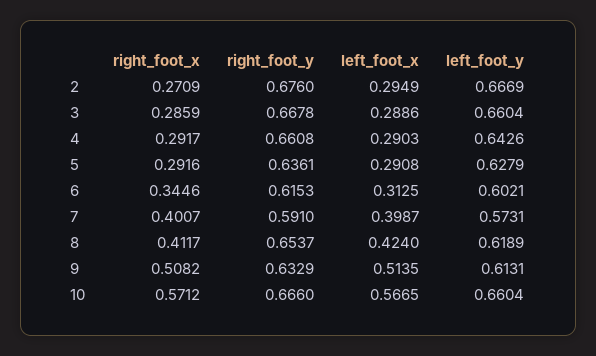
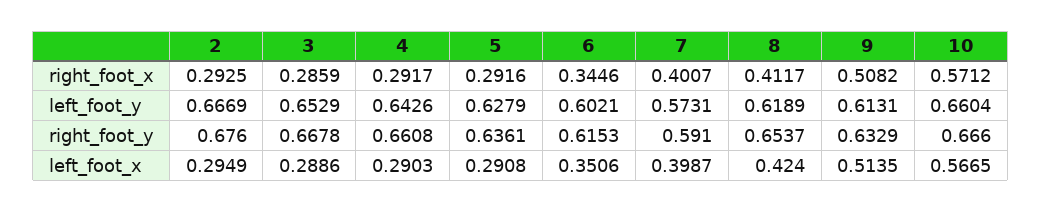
right_foot_x, 2: 0.2709 -> 0.2925
left_foot_y, 3: 0.6604 -> 0.6529
left_foot_x, 6: 0.3125 -> 0.3506

